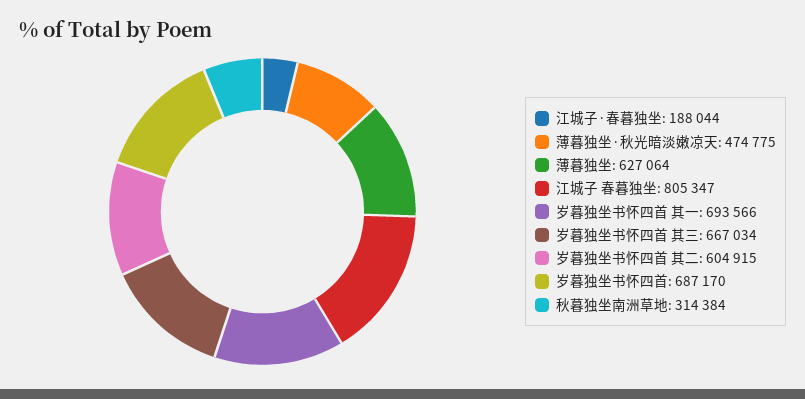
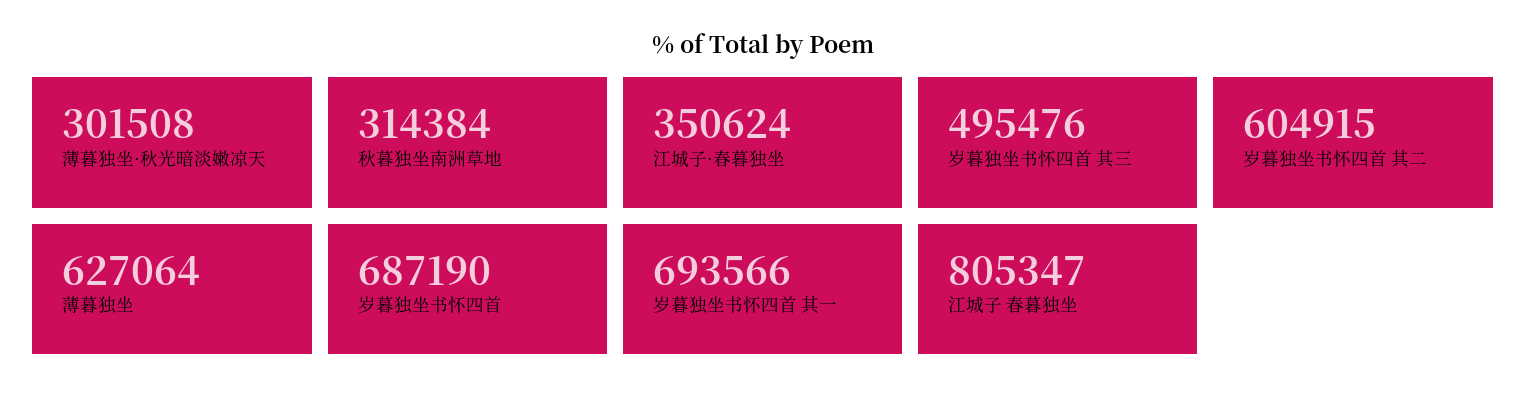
江城子·春暮独坐: 188044 -> 350624
薄暮独坐·秋光暗淡嫩凉天: 474775 -> 301508
岁暮独坐书怀四首 其三: 667034 -> 495476
岁暮独坐书怀四首: 687170 -> 687190

